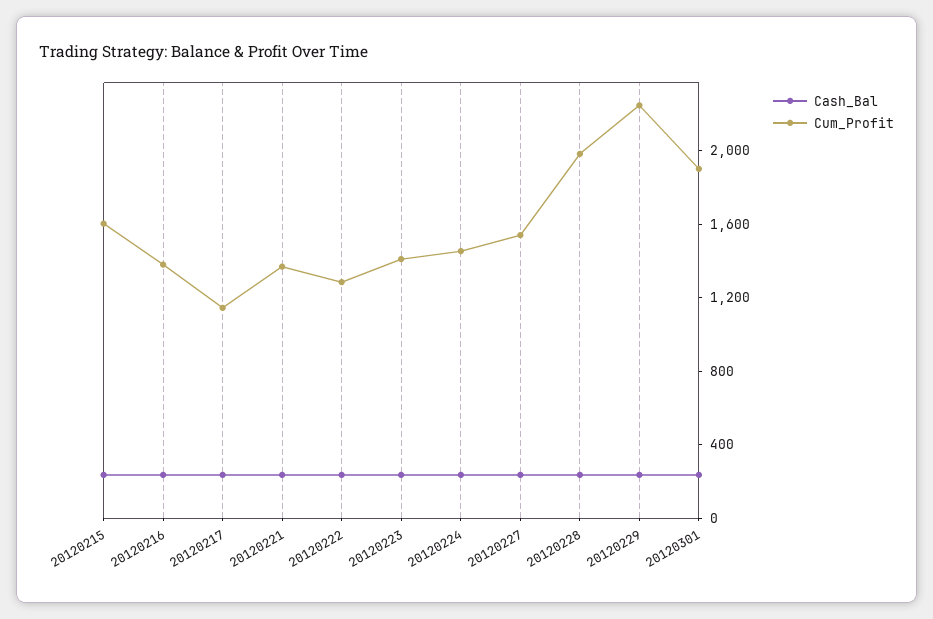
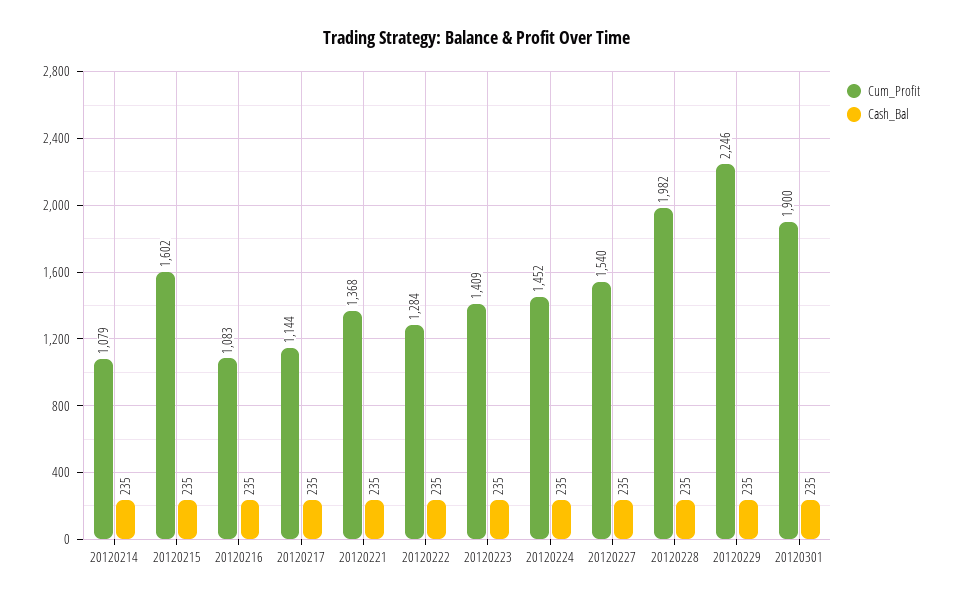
Cum_Profit, 20120216: 1400 -> 1083
Cum_Profit, 20120214: none -> 1079
Cash_Bal, 20120214: none -> 235

